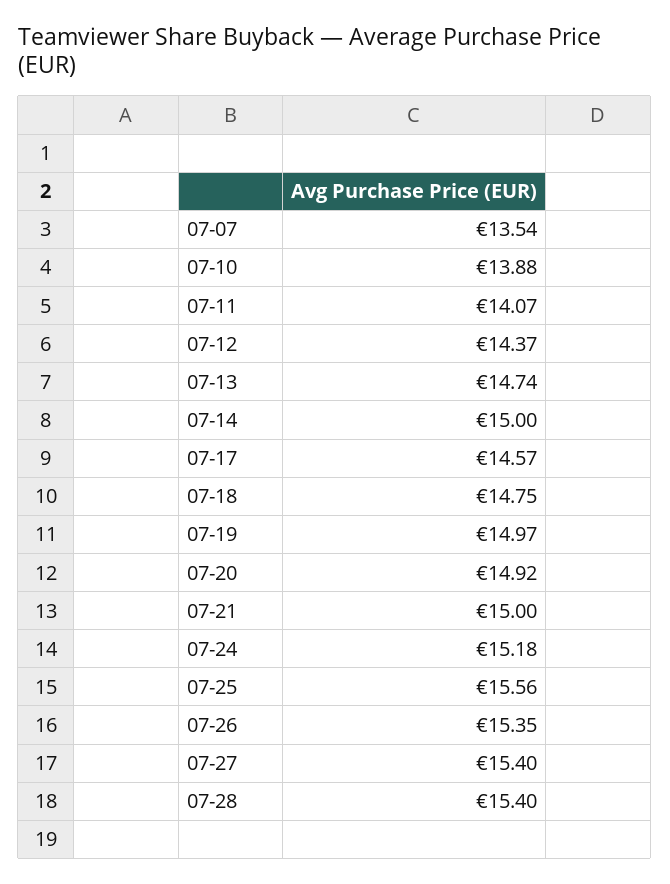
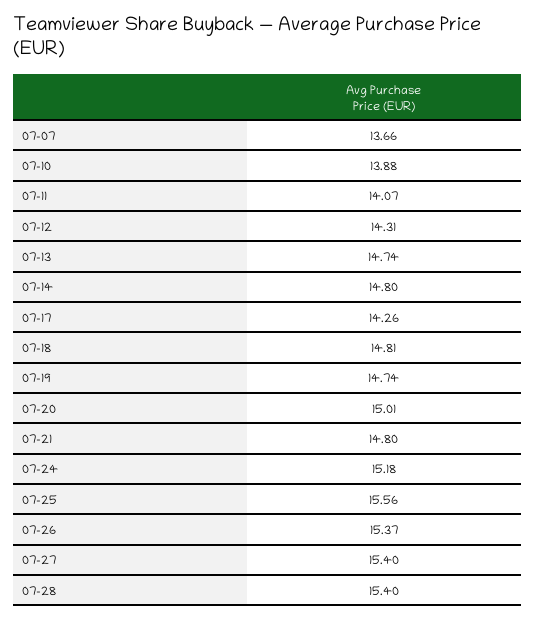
07-07: 13.54 -> 13.66
07-12: 14.37 -> 14.31
07-14: 15 -> 14.8
07-17: 14.57 -> 14.26
07-18: 14.75 -> 14.81
07-19: 14.97 -> 14.74
07-20: 14.92 -> 15.01
07-21: 15 -> 14.8
07-26: 15.35 -> 15.37

